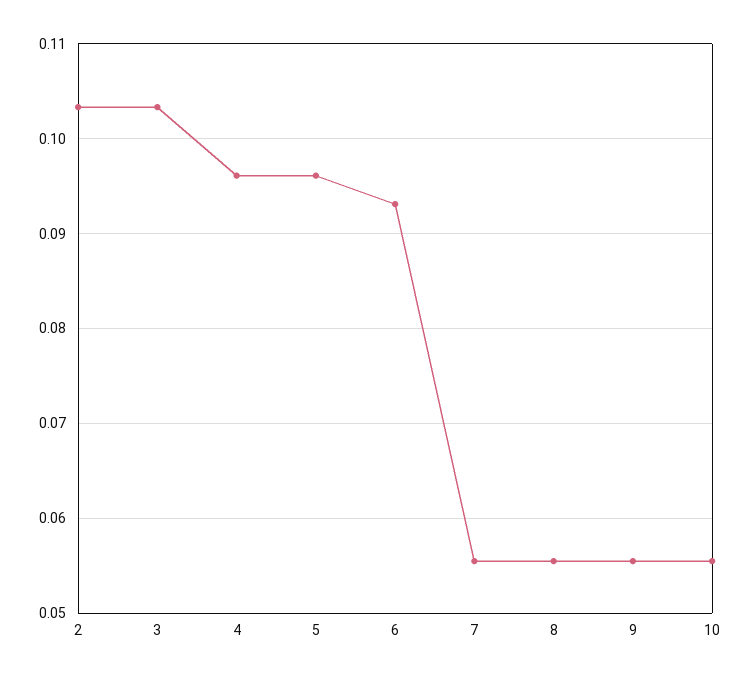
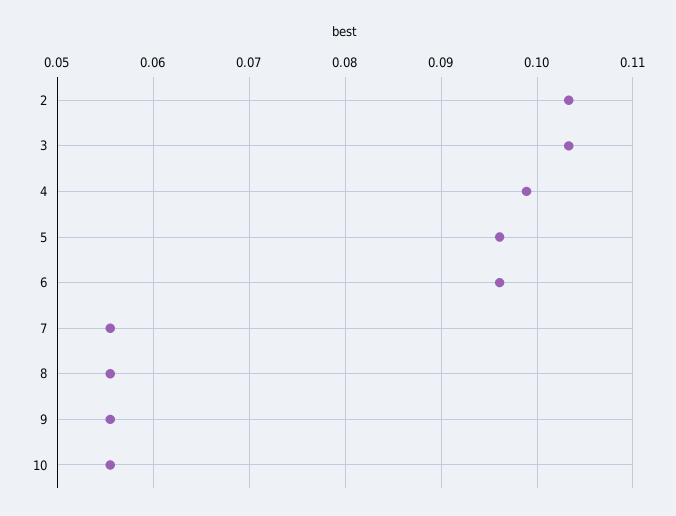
4: 0.096 -> 0.099
6: 0.093 -> 0.096

